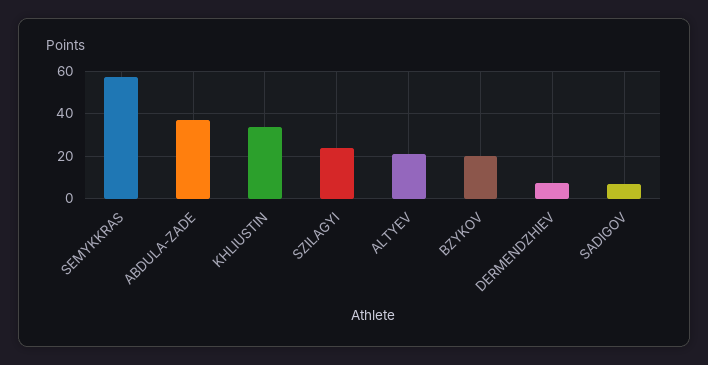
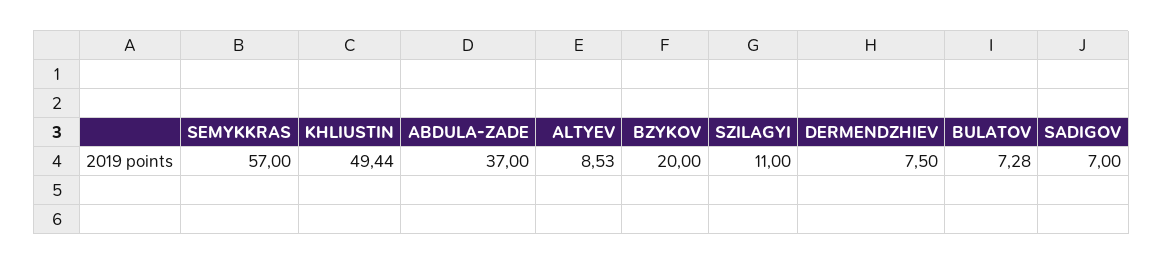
KHLIUSTIN: 35 -> 49.44
SZILAGYI: 25 -> 11
ALTYEV: 20 -> 8.53
BULATOV: none -> 7.28

